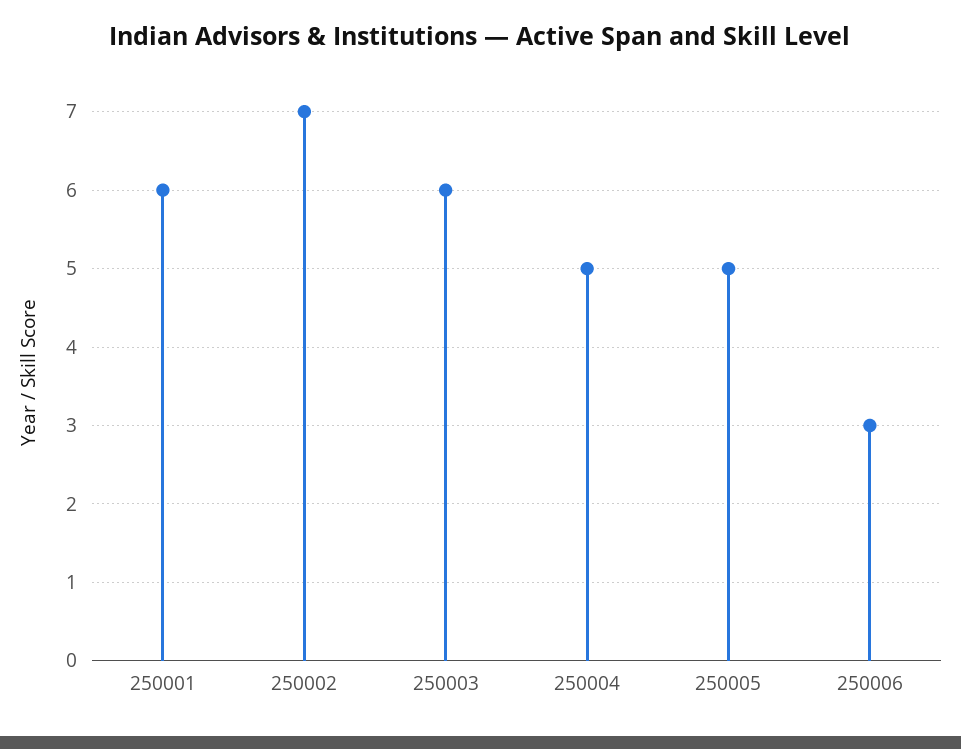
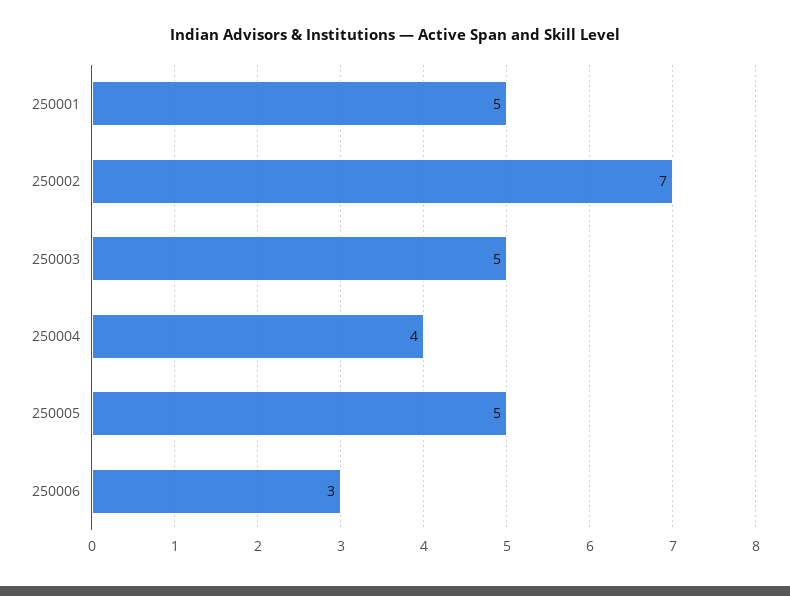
250001: 6 -> 5
250003: 6 -> 5
250004: 5 -> 4

